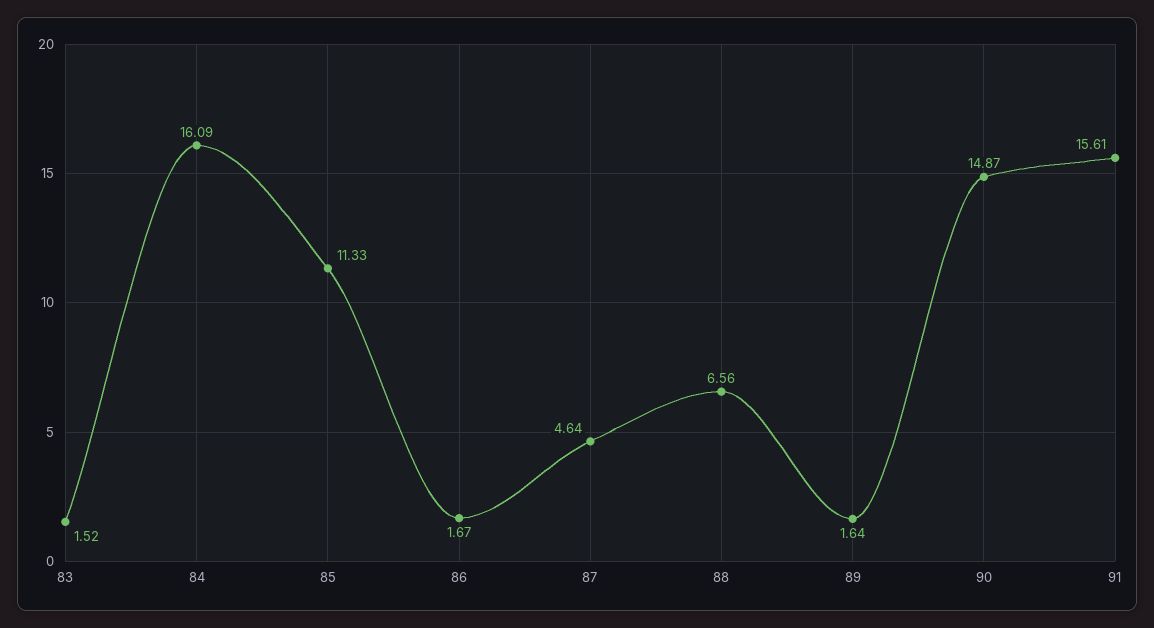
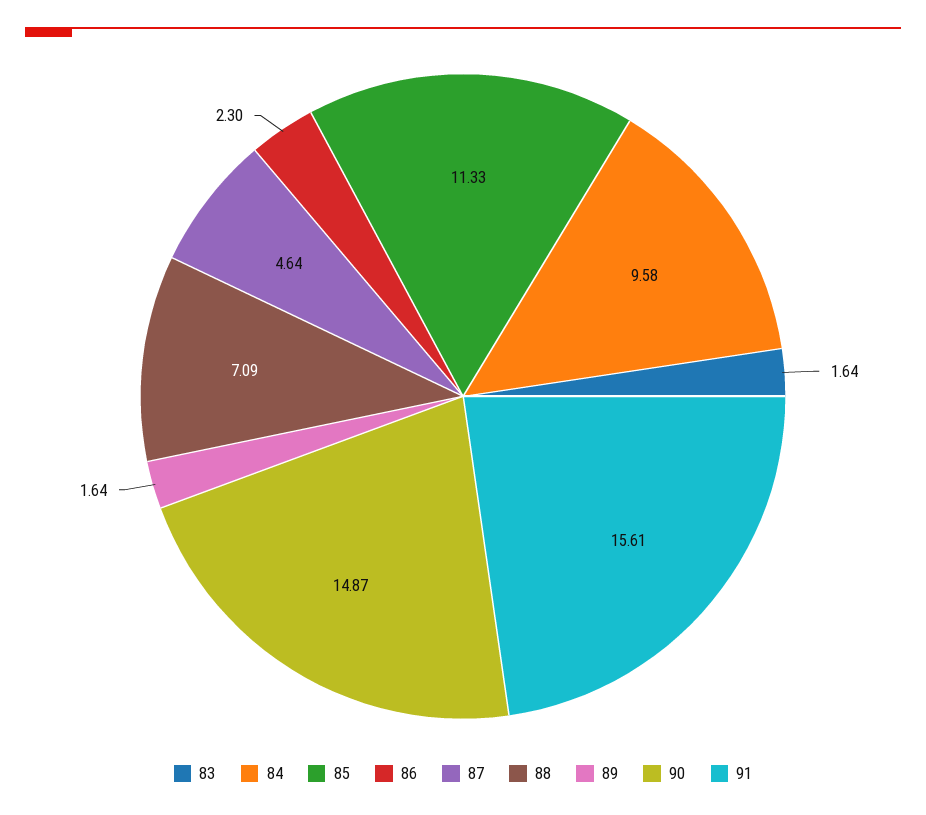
83: 1.52 -> 1.64
84: 16.09 -> 9.58
86: 1.67 -> 2.3
88: 6.56 -> 7.09

